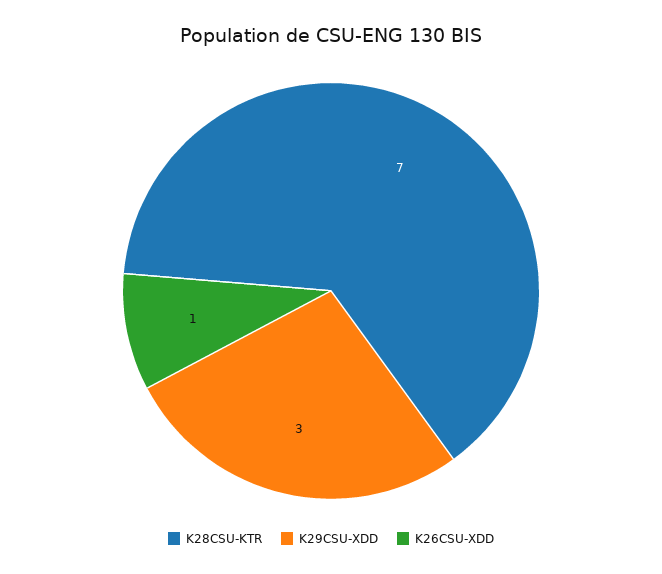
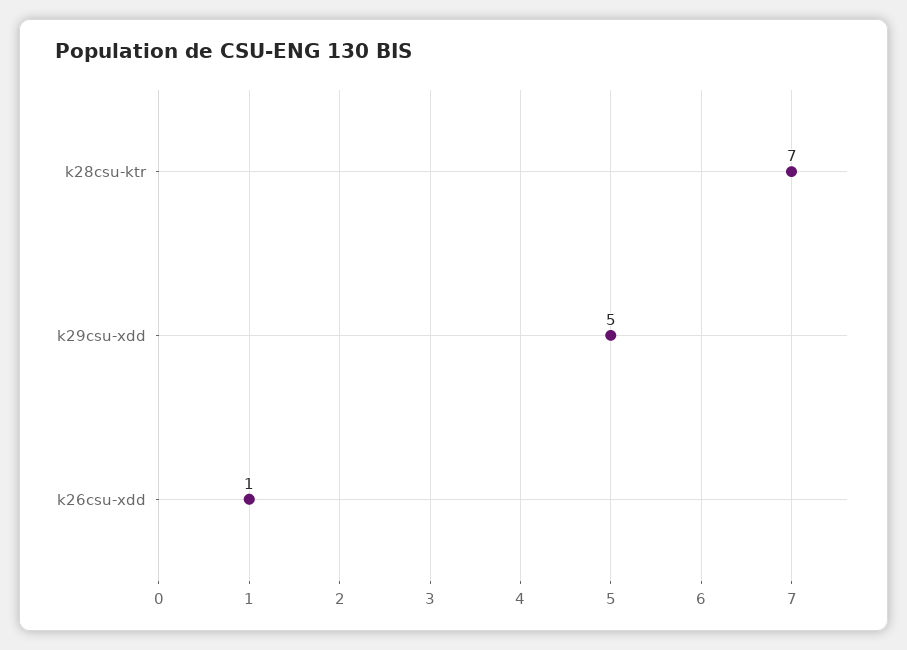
K29CSU-XDD: 3 -> 5

